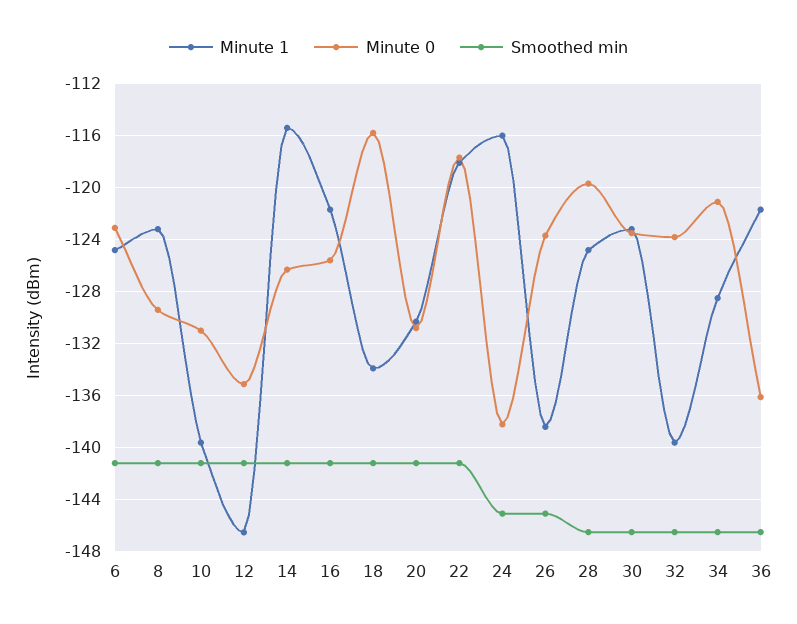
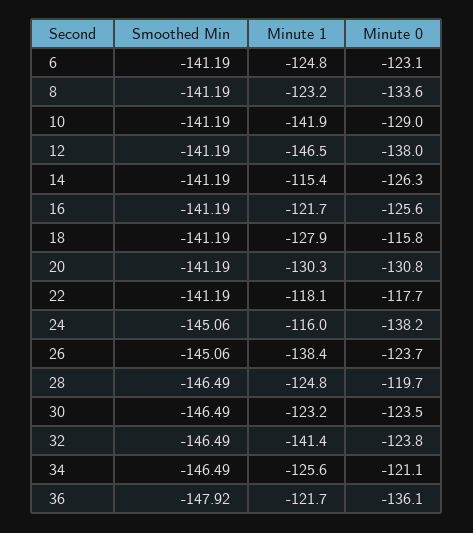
Minute 0, 8: -129.5 -> -133.6
Minute 1, 10: -139.5 -> -141.9
Minute 0, 10: -131 -> -129
Minute 0, 12: -135 -> -138
Minute 1, 18: -134 -> -127.9
Minute 1, 32: -139.5 -> -141.4
Minute 1, 34: -128.5 -> -125.6
Smoothed min, 36: -146.5 -> -147.92

